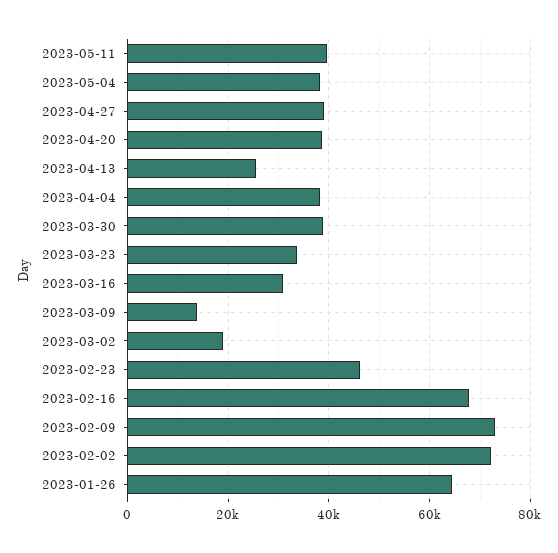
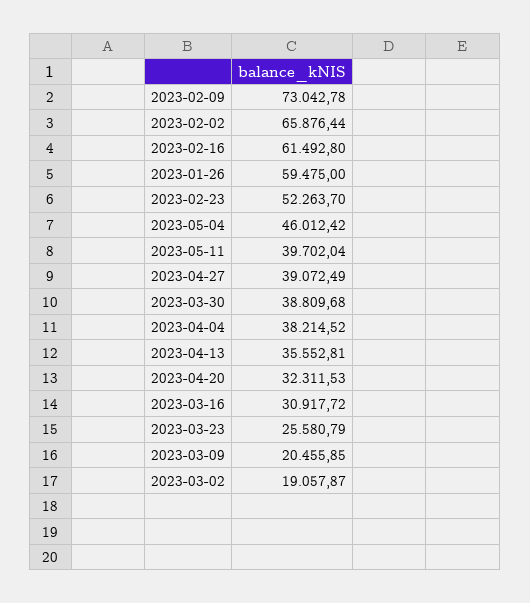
2023-05-04: 38000 -> 46012.42
2023-04-20: 38000 -> 32311.53
2023-04-13: 26000 -> 35552.81
2023-03-23: 34000 -> 25580.79
2023-03-09: 14000 -> 20455.85
2023-02-23: 46000 -> 52263.7
2023-02-16: 68000 -> 61492.8
2023-02-02: 72000 -> 65876.44
2023-01-26: 64000 -> 59475

